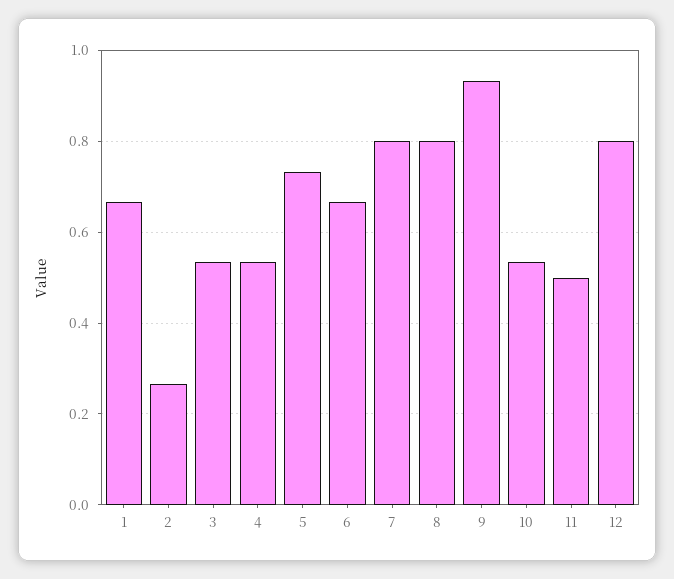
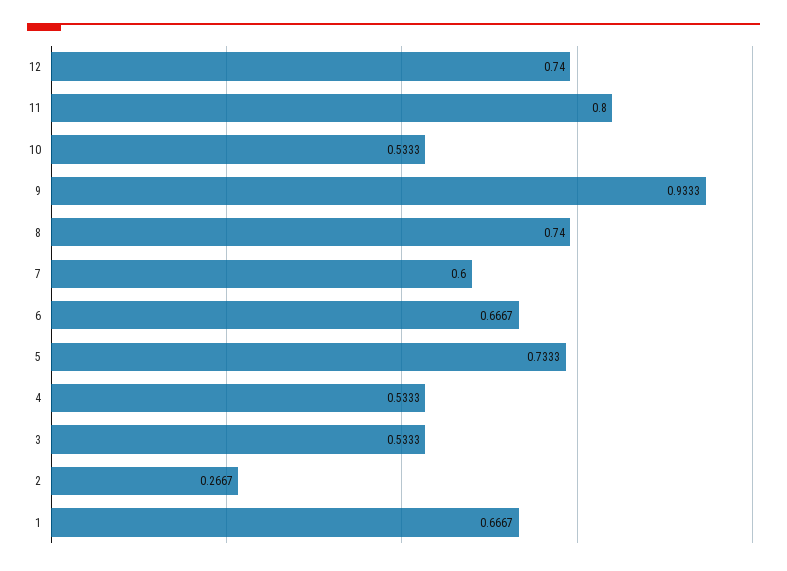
7: 0.8 -> 0.6
8: 0.8 -> 0.74
11: 0.5 -> 0.8
12: 0.8 -> 0.74

